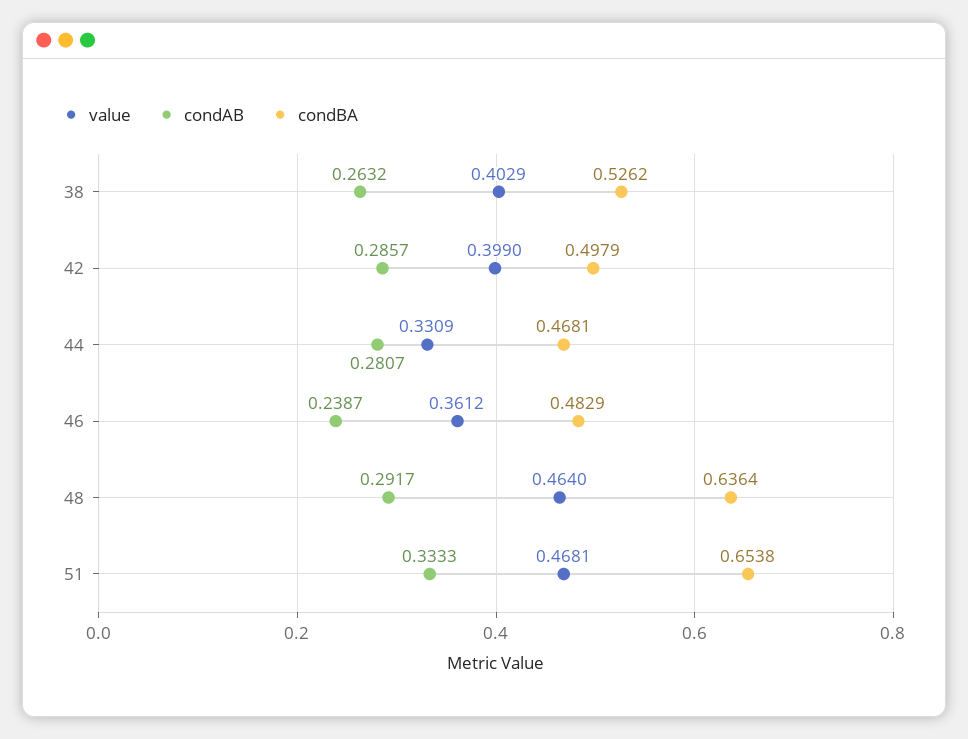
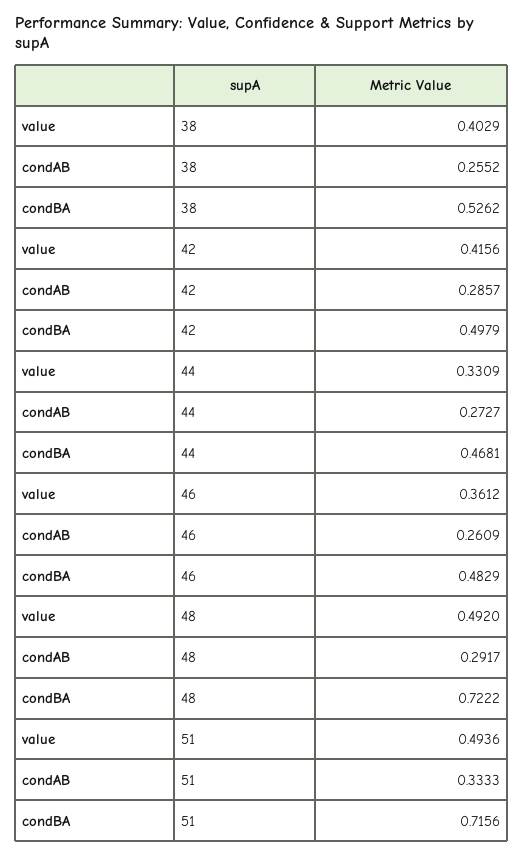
condAB, 38: 0.2632 -> 0.2552
value, 42: 0.399 -> 0.4156
condAB, 44: 0.2807 -> 0.2727
condAB, 46: 0.2387 -> 0.2609
value, 48: 0.464 -> 0.492
condBA, 48: 0.6364 -> 0.7222
value, 51: 0.4681 -> 0.4936
condBA, 51: 0.6538 -> 0.7156

